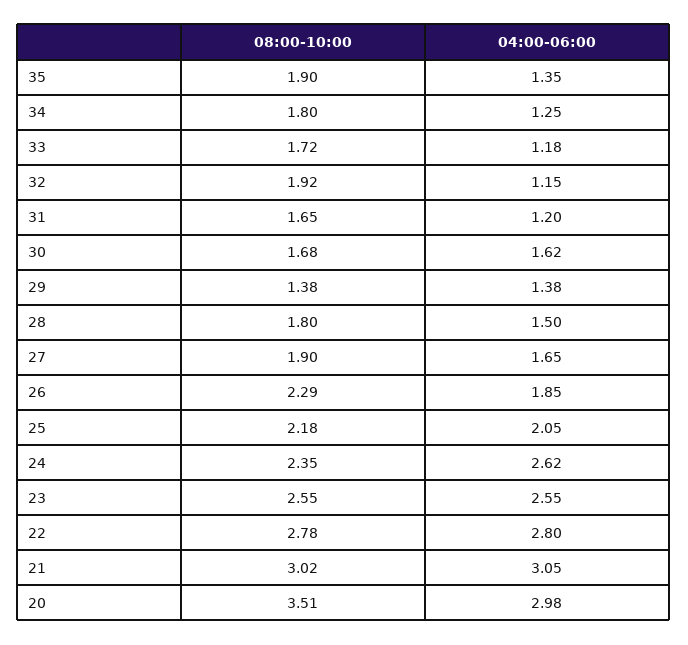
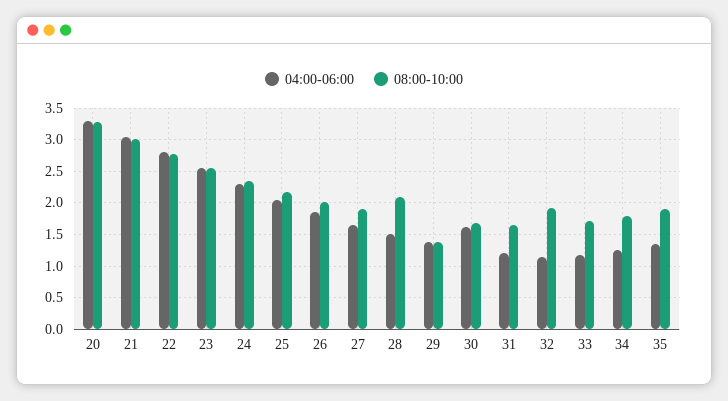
08:00-10:00, 28: 1.8 -> 2.1
08:00-10:00, 26: 2.29 -> 2
04:00-06:00, 24: 2.62 -> 2.3
08:00-10:00, 20: 3.51 -> 3.3
04:00-06:00, 20: 2.98 -> 3.3

